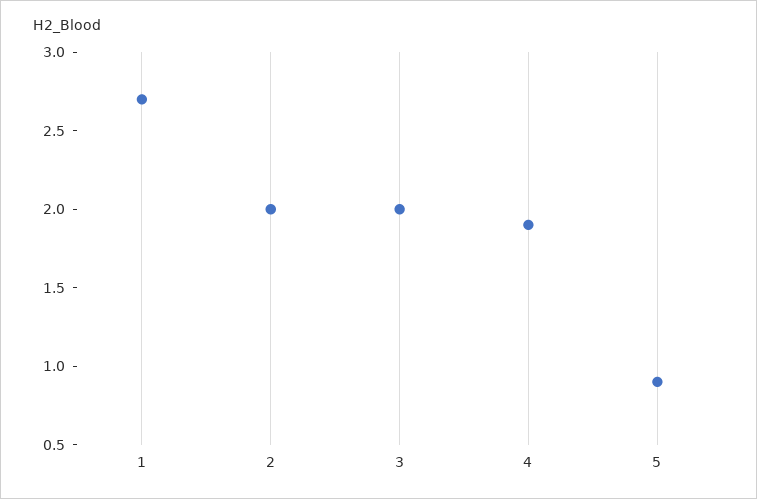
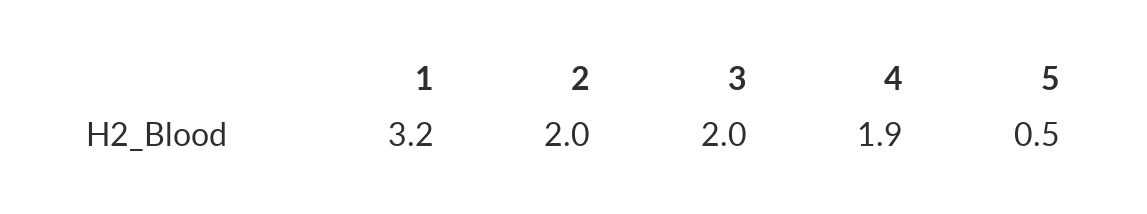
1: 2.7 -> 3.2
5: 0.9 -> 0.5

